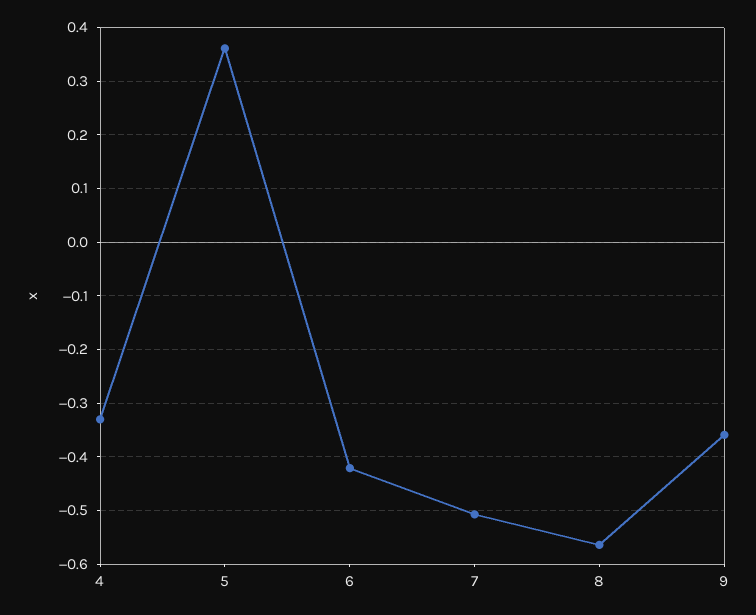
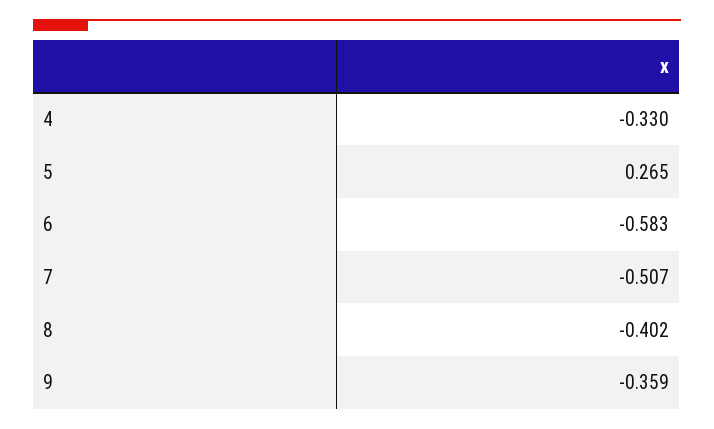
5: 0.36 -> 0.265
6: -0.42 -> -0.583
8: -0.56 -> -0.402

